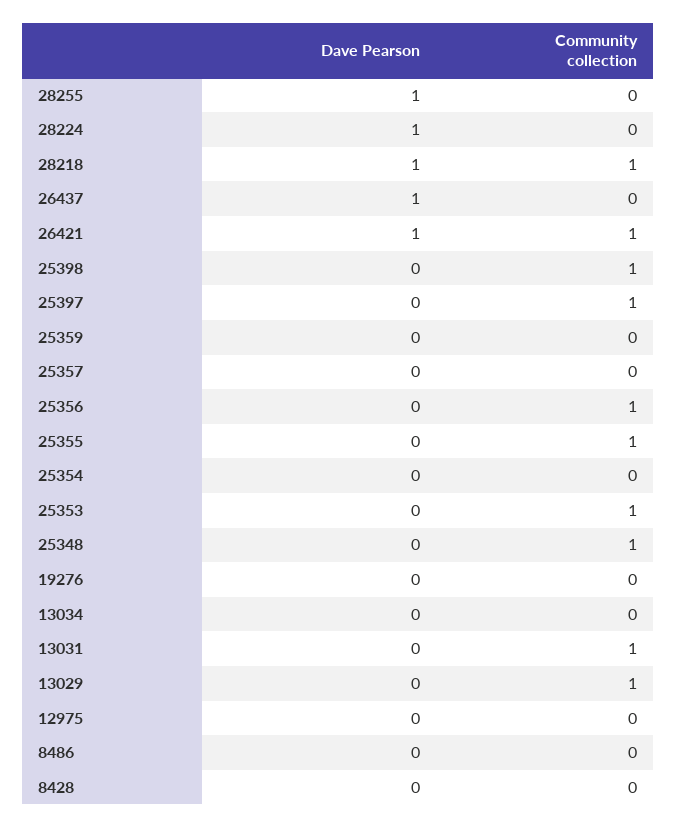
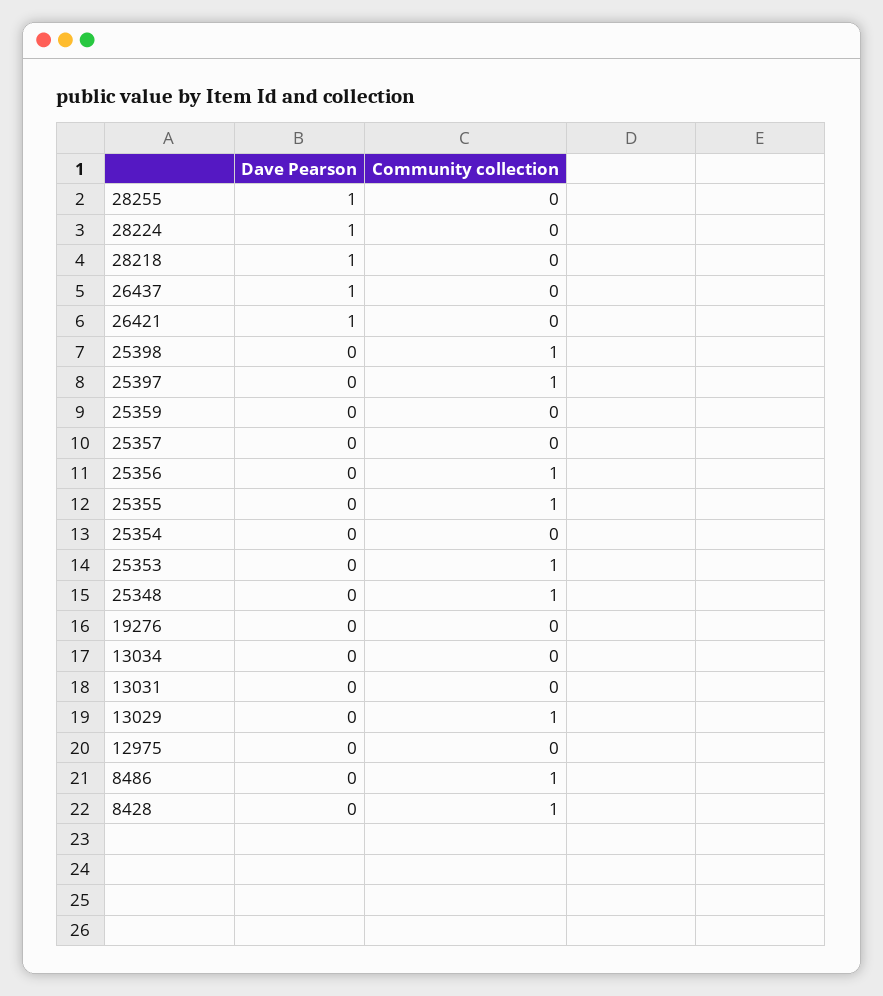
Community collection, 28218: 1 -> 0
Community collection, 26421: 1 -> 0
Community collection, 13031: 1 -> 0
Community collection, 8486: 0 -> 1
Community collection, 8428: 0 -> 1

